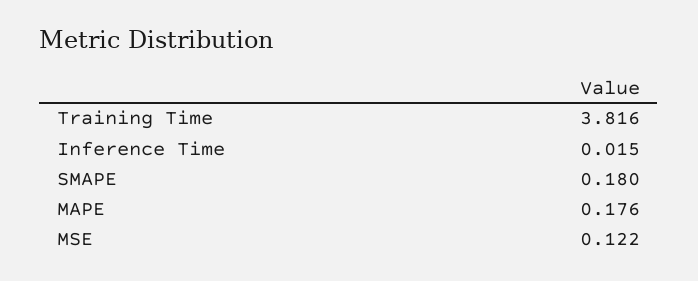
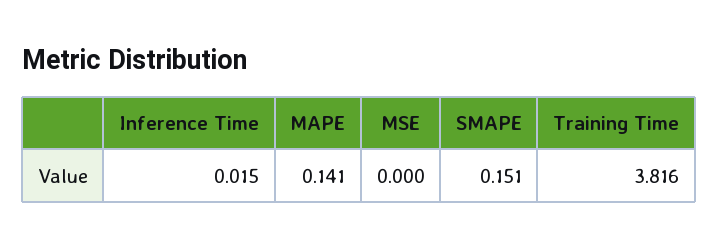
SMAPE: 0.18 -> 0.151
MAPE: 0.176 -> 0.141
MSE: 0.122 -> 0

